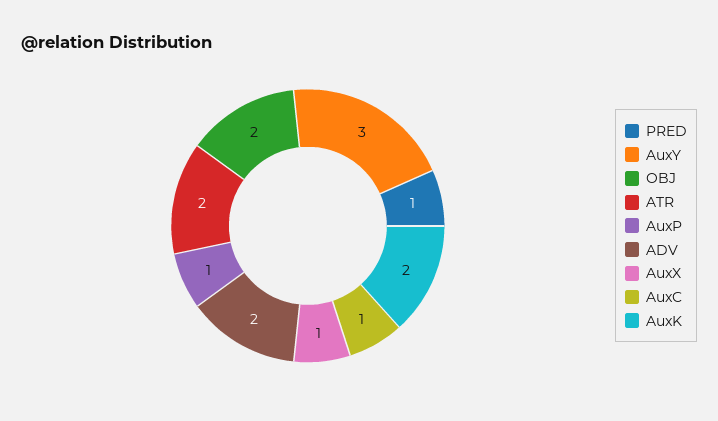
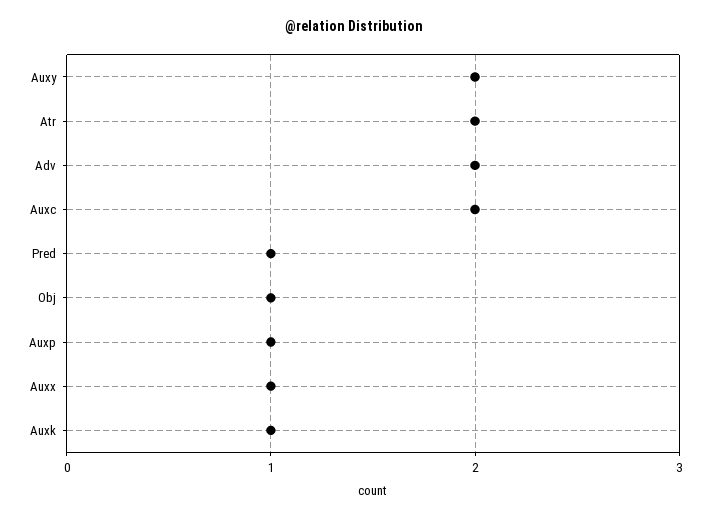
AuxY: 3 -> 2
OBJ: 2 -> 1
AuxC: 1 -> 2
AuxK: 2 -> 1

